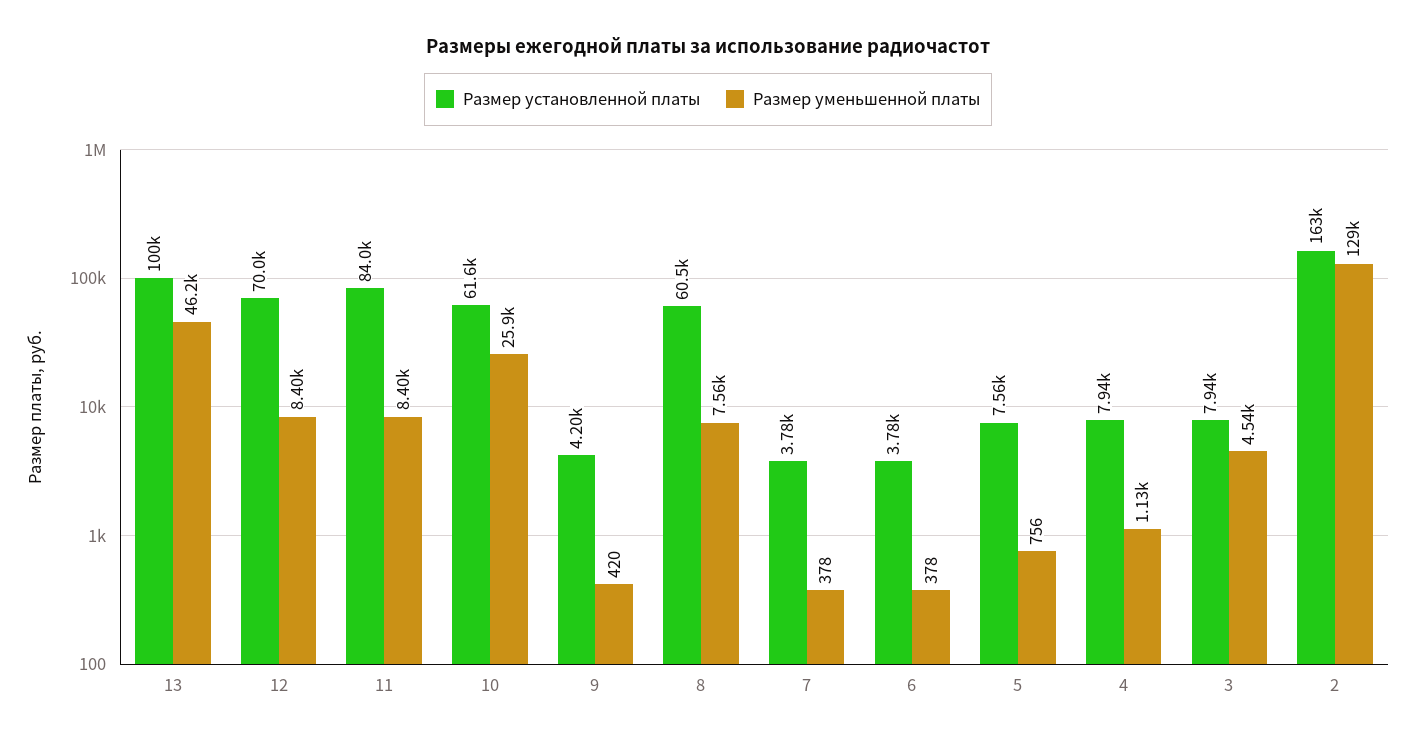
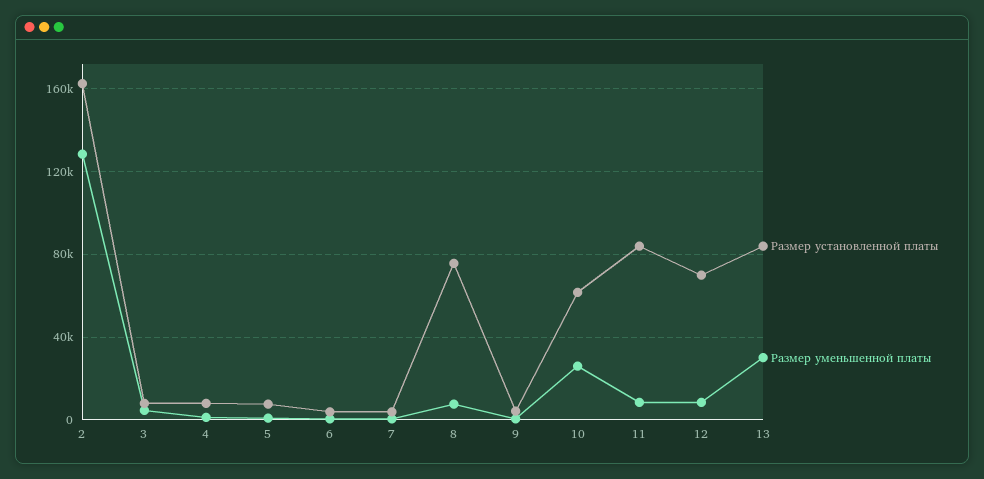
Размер установленной платы, 13: 100000 -> 85000
Размер уменьшенной платы, 13: 46200 -> 30000
Размер установленной платы, 8: 60500 -> 75000

